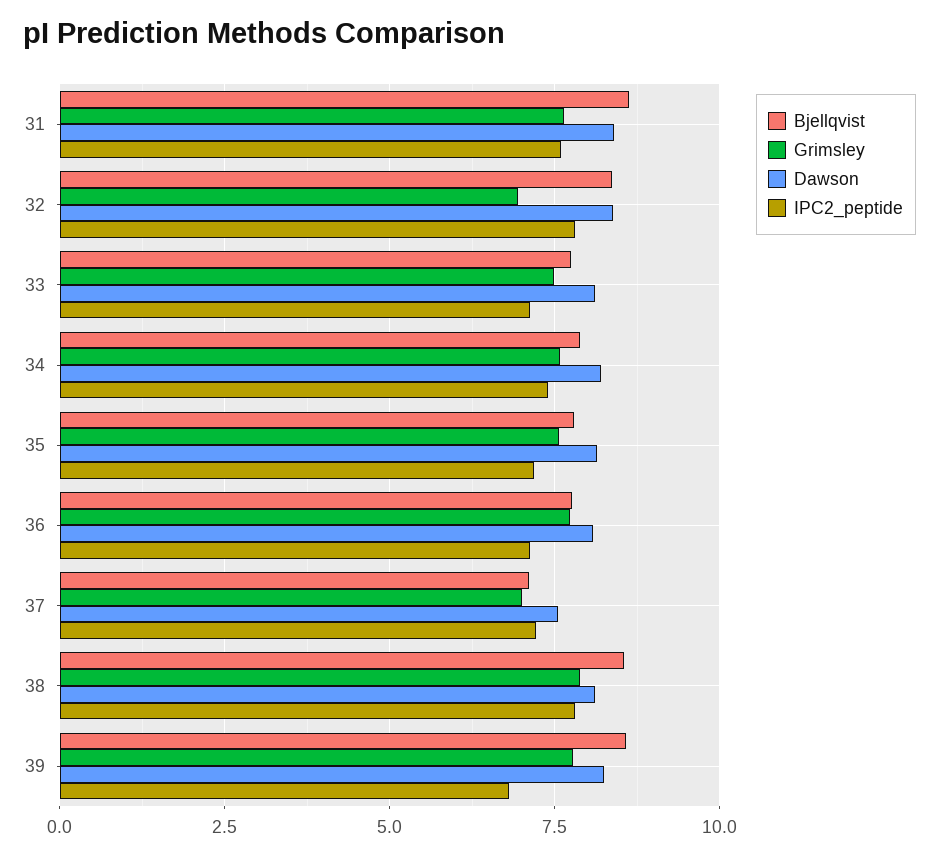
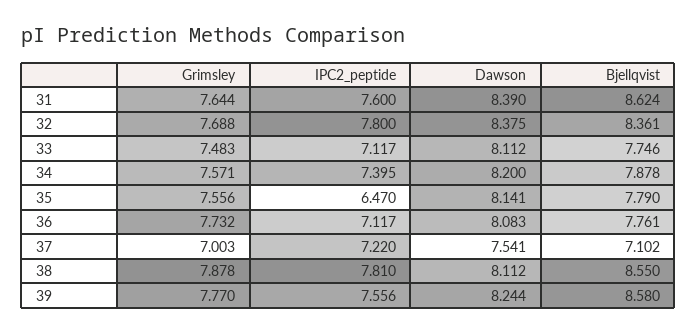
Grimsley, 32: 7 -> 7.688
IPC2_peptide, 35: 7.25 -> 6.47
IPC2_peptide, 39: 6.75 -> 7.556

